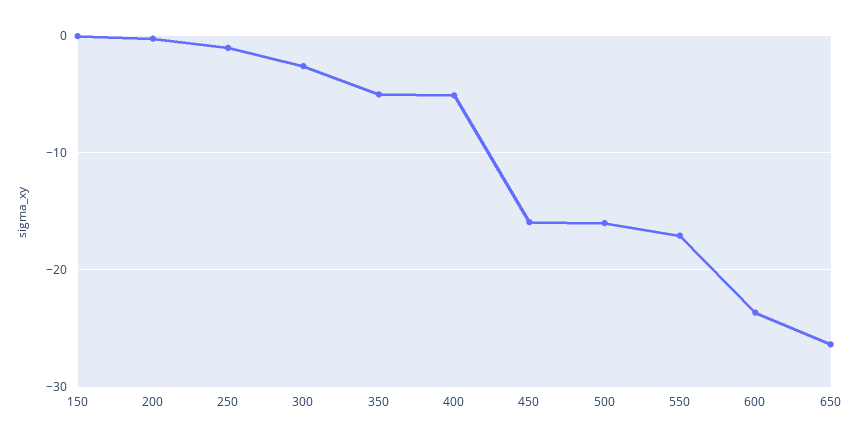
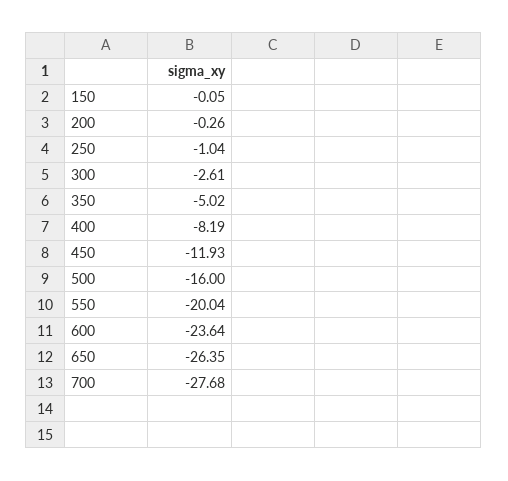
400: -5 -> -8.19
450: -16 -> -11.93
550: -17 -> -20.04
700: none -> -27.68

